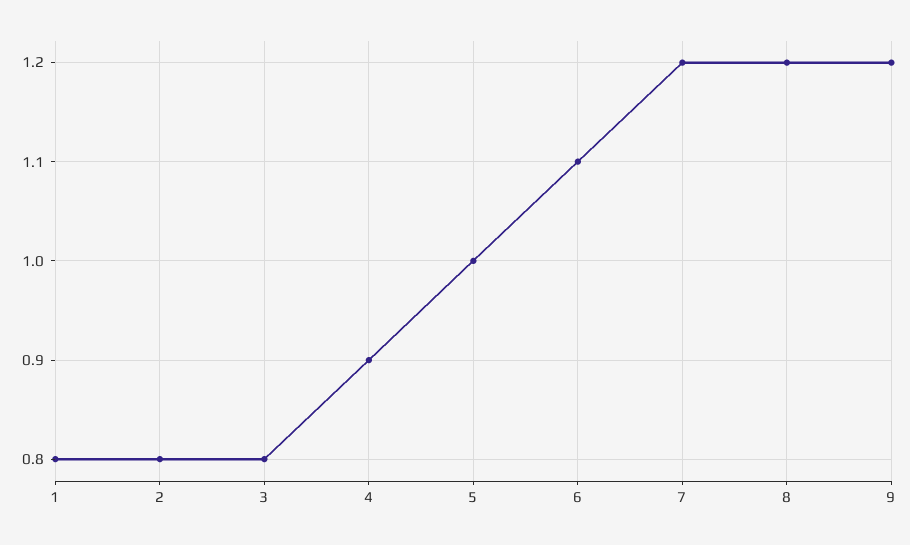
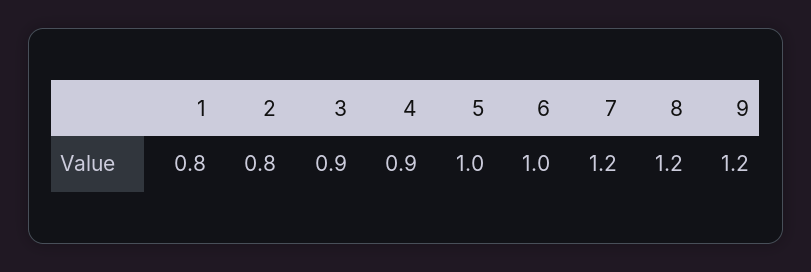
3: 0.8 -> 0.9
6: 1.1 -> 1

